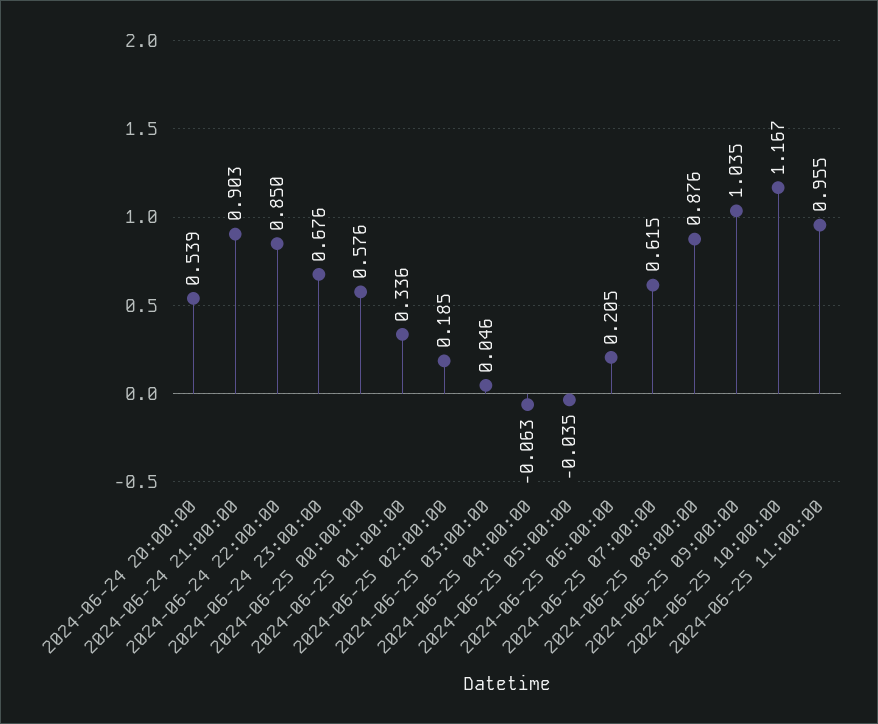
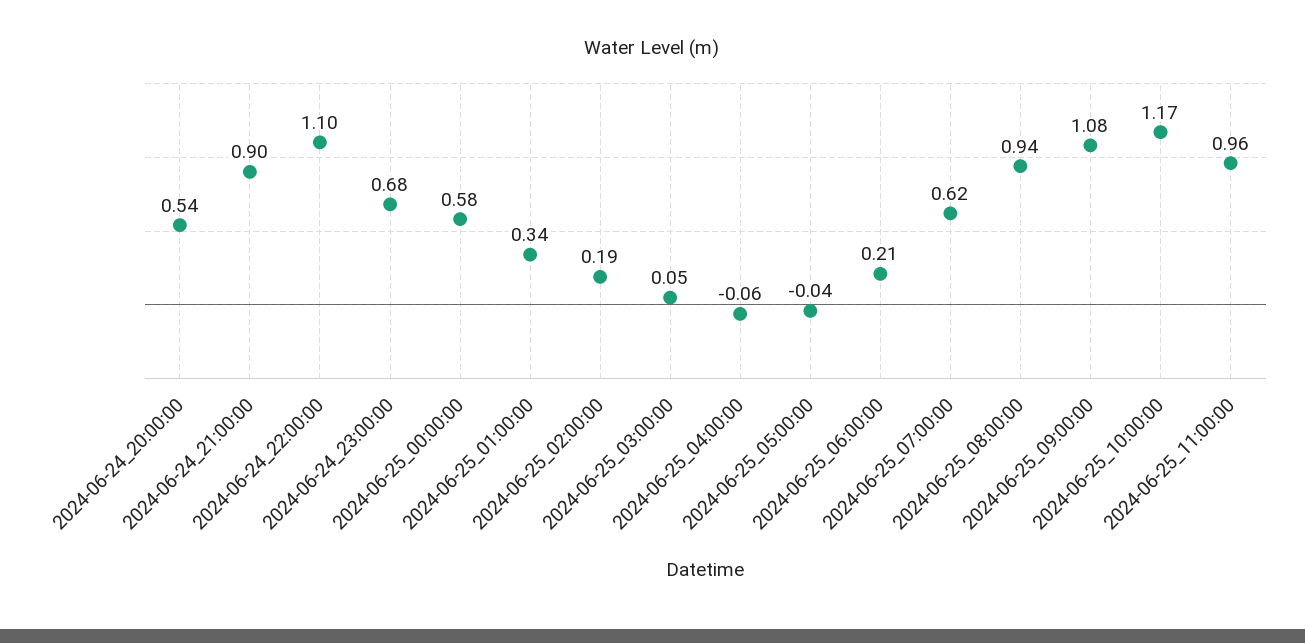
2024-06-24 22:00:00: 0.85 -> 1.1
2024-06-25 08:00:00: 0.876 -> 0.94
2024-06-25 09:00:00: 1.035 -> 1.08

